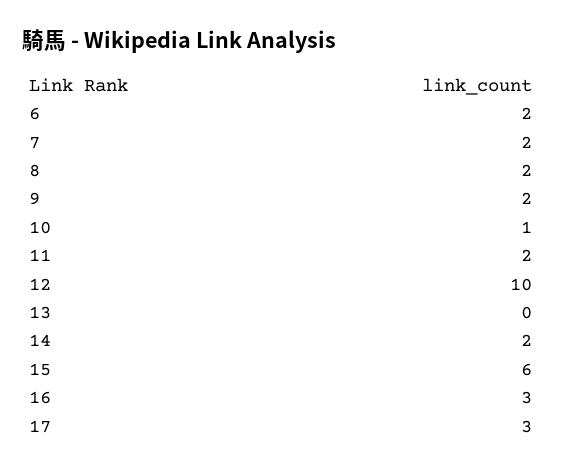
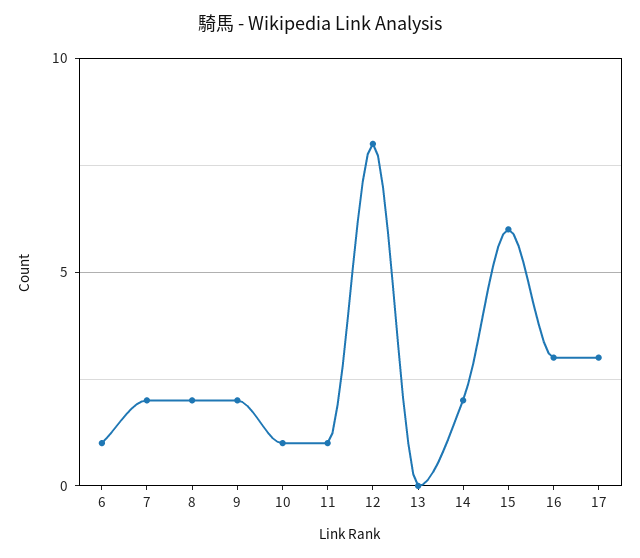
6: 2 -> 1
11: 2 -> 1
12: 10 -> 8

